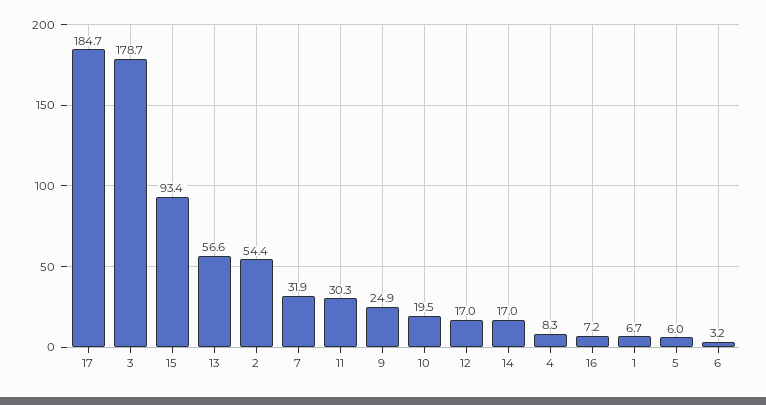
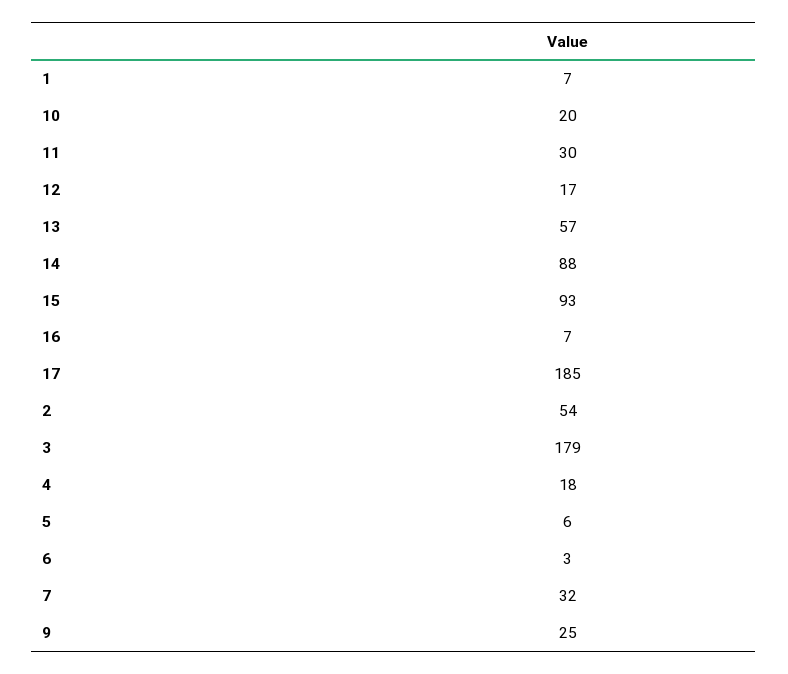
14: 17 -> 88
4: 8.3 -> 18

